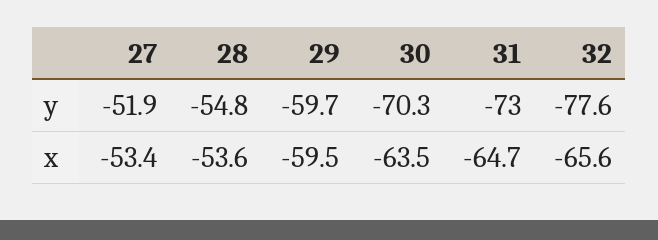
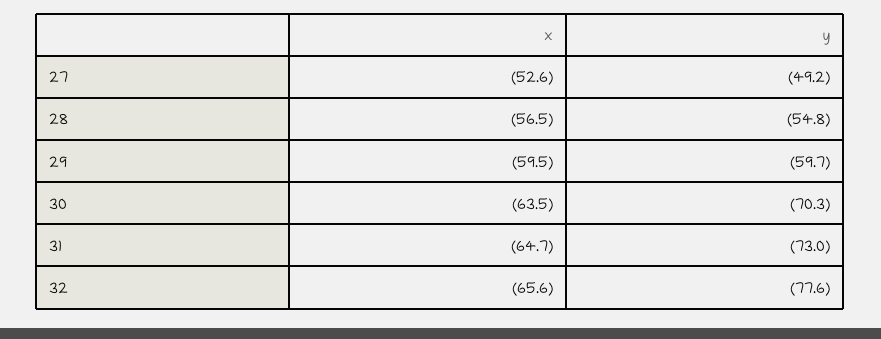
27, y: -51.9 -> -49.2
27, x: -53.4 -> -52.6
28, x: -53.6 -> -56.5

